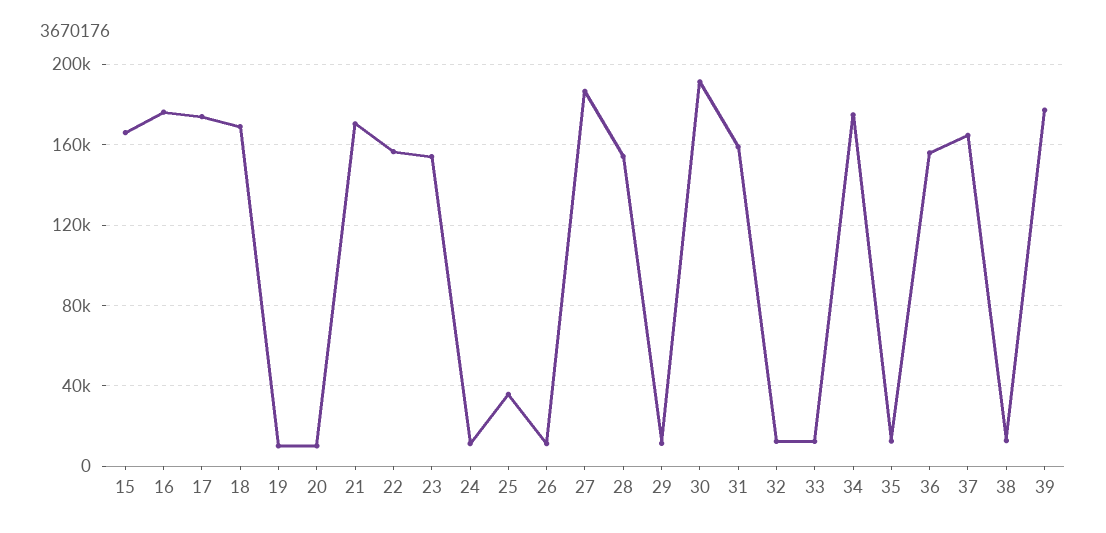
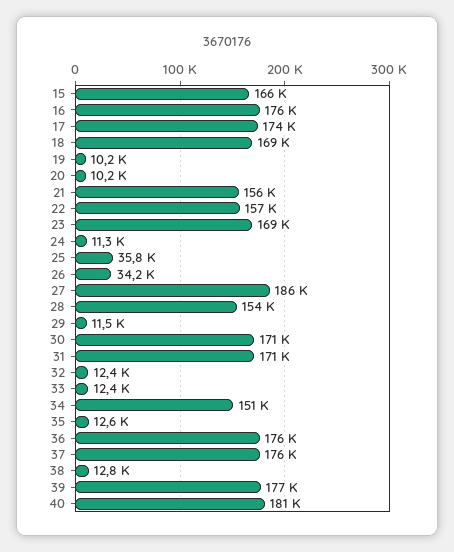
21: 170000 -> 156000
23: 155000 -> 169000
26: 10000 -> 34200
30: 190000 -> 171000
31: 160000 -> 171000
34: 175000 -> 151000
36: 155000 -> 176000
37: 165000 -> 176000
40: none -> 181000

